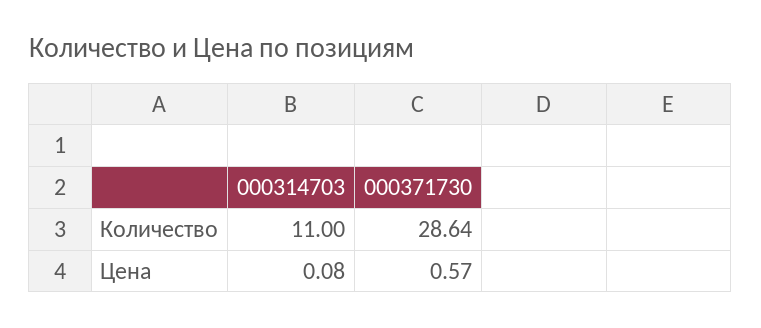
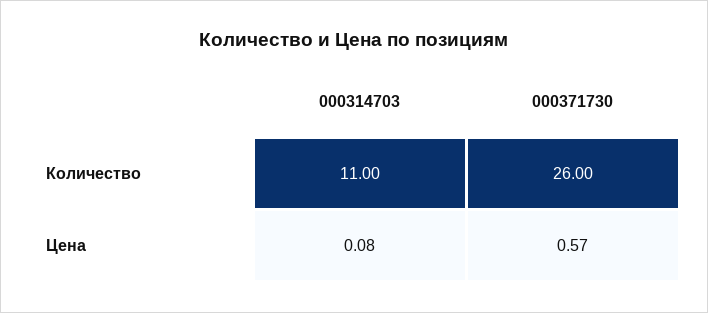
000371730, Количество: 28.64 -> 26

